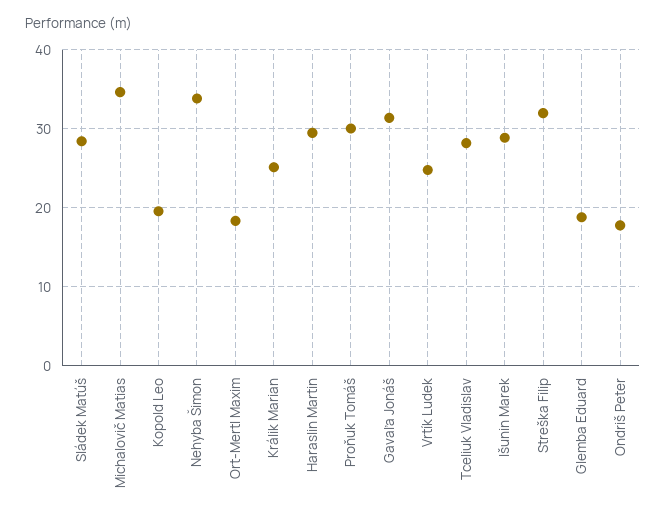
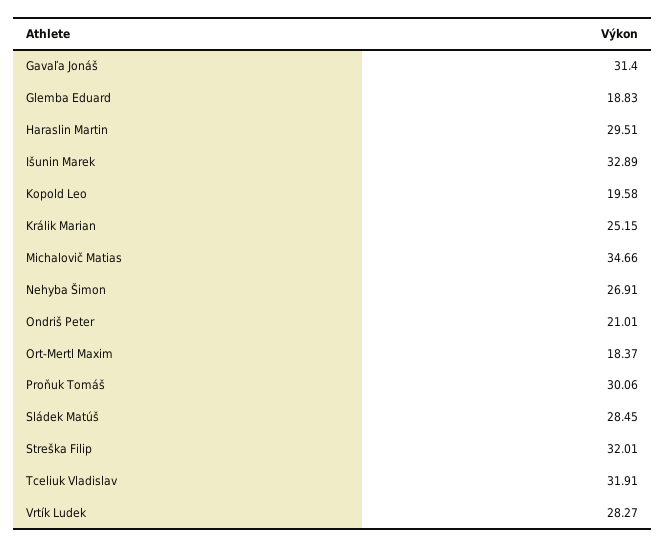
Nehyba Šimon: 34 -> 26.91
Vrtík Ludek: 25 -> 28.27
Tceliuk Vladislav: 28 -> 31.91
Išunin Marek: 29 -> 32.89
Ondriš Peter: 18 -> 21.01

